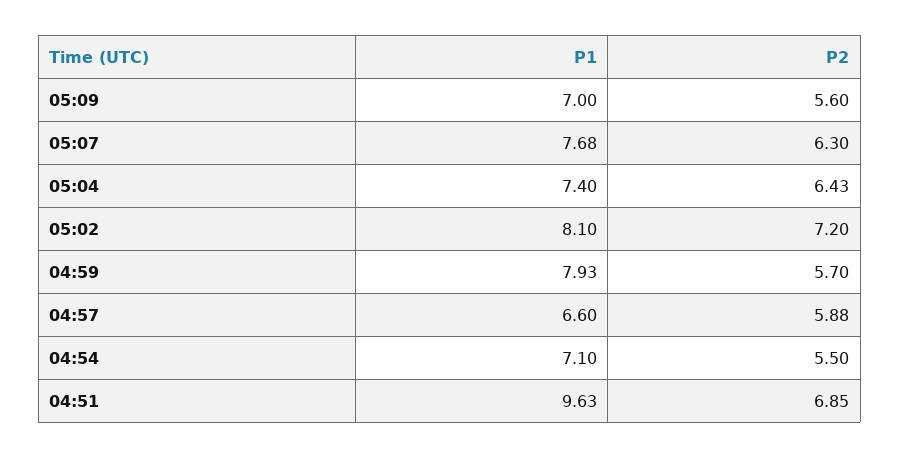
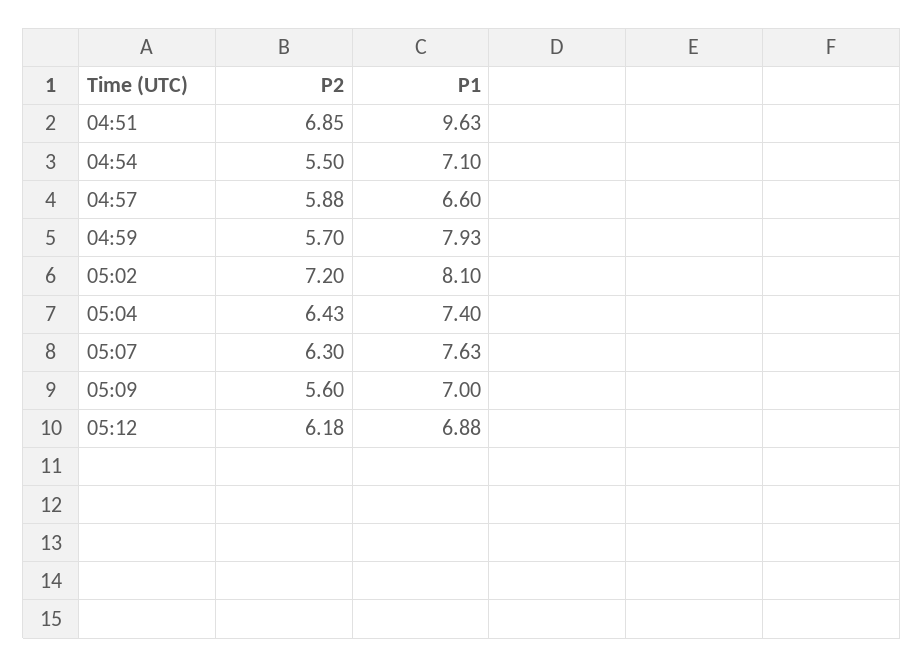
P1, 05:07: 7.68 -> 7.63
P2, 05:12: none -> 6.18
P1, 05:12: none -> 6.88

